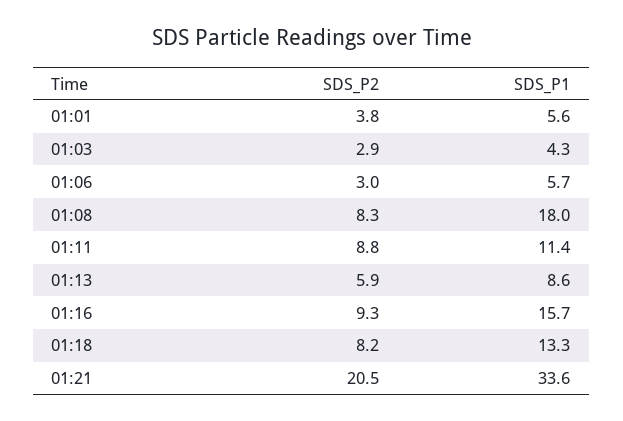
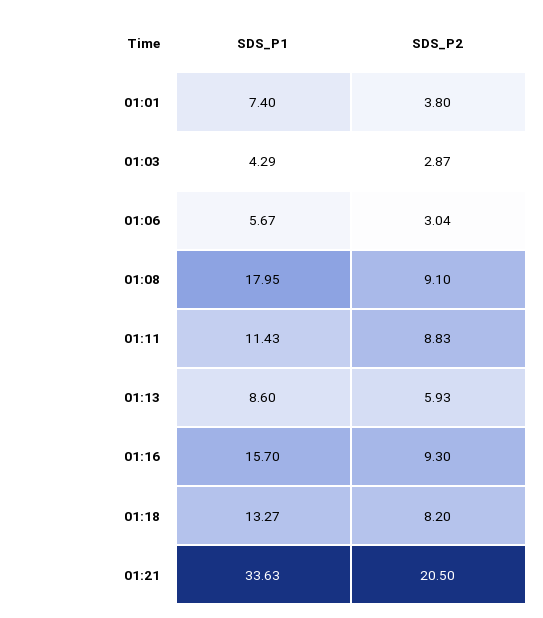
SDS_P1, 01:01: 5.6 -> 7.4
SDS_P2, 01:08: 8.3 -> 9.1

